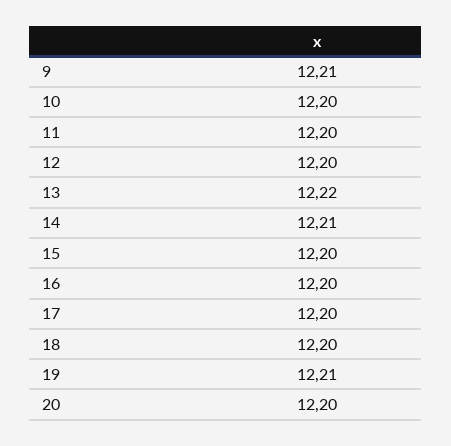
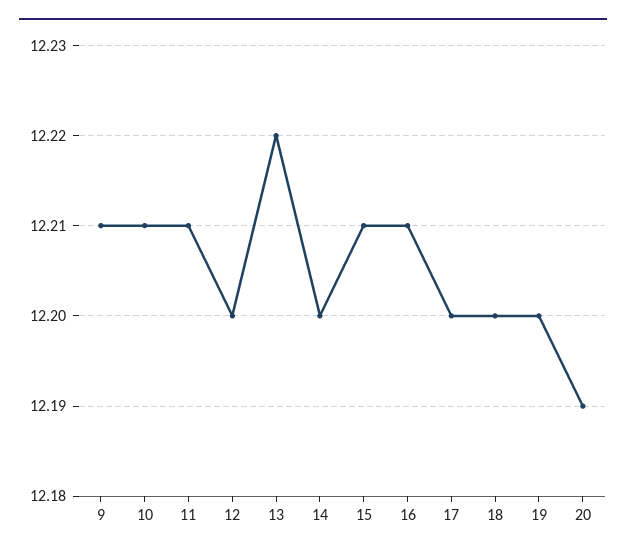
10: 12.2 -> 12.21
11: 12.2 -> 12.21
14: 12.21 -> 12.2
15: 12.2 -> 12.21
16: 12.2 -> 12.21
19: 12.21 -> 12.2
20: 12.2 -> 12.19

